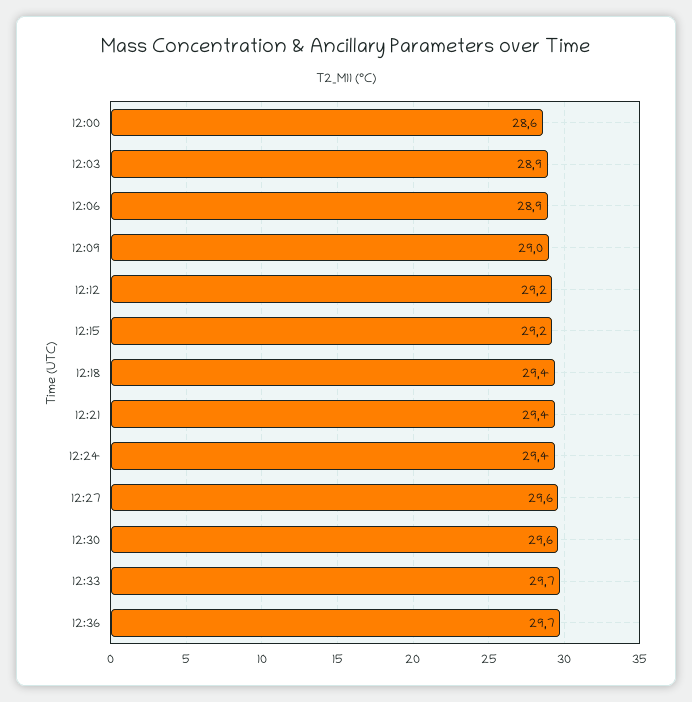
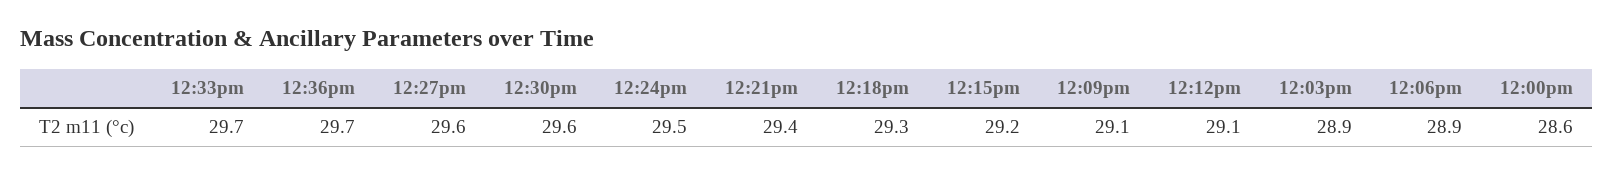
12:09: 29 -> 29.1
12:12: 29.2 -> 29.1
12:18: 29.4 -> 29.3
12:24: 29.4 -> 29.5

